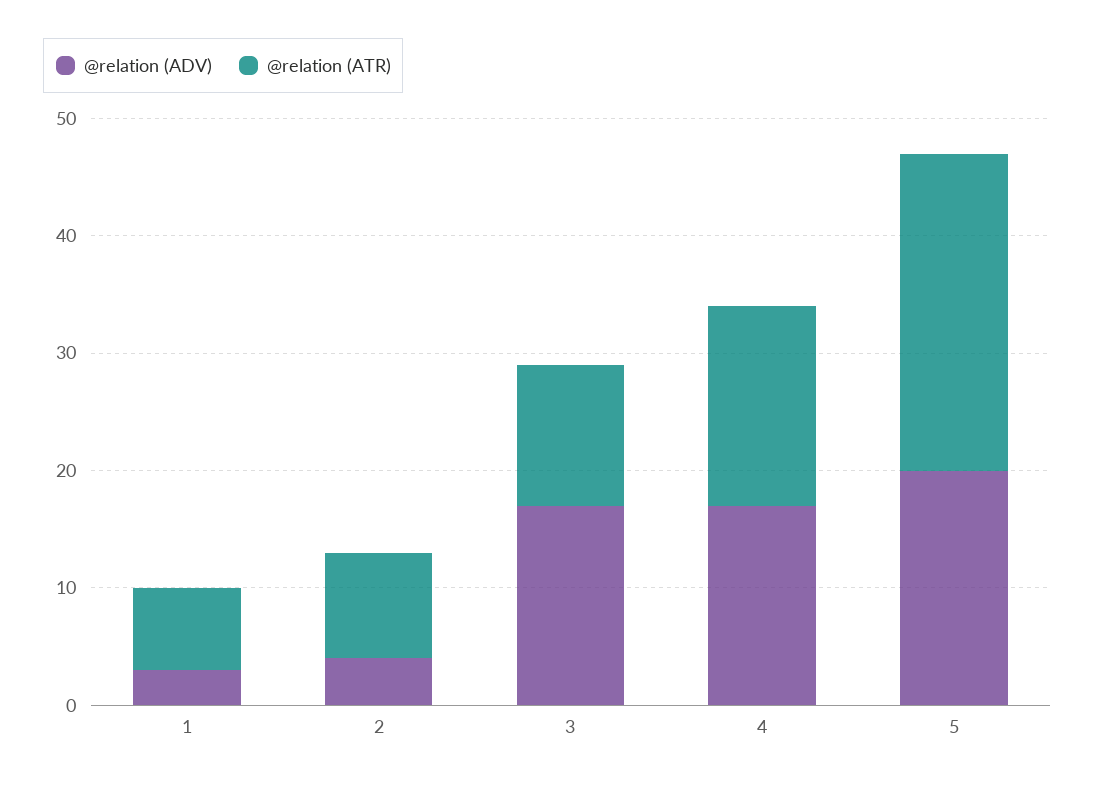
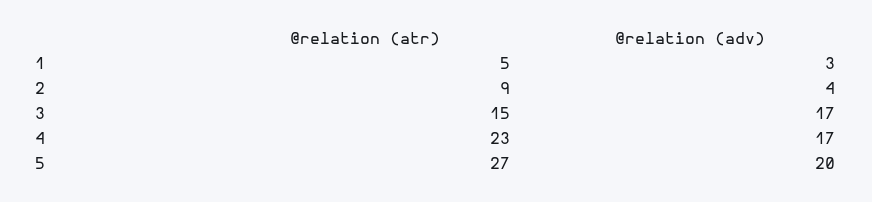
@relation (ATR), 1: 7 -> 5
@relation (ATR), 3: 12 -> 15
@relation (ATR), 4: 17 -> 23

